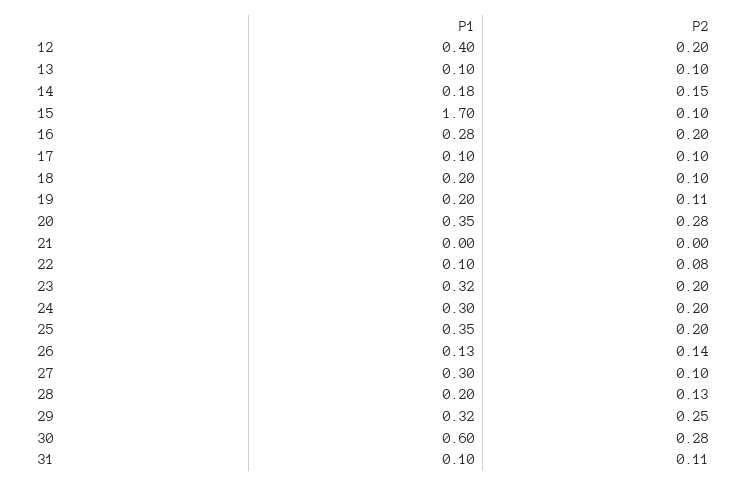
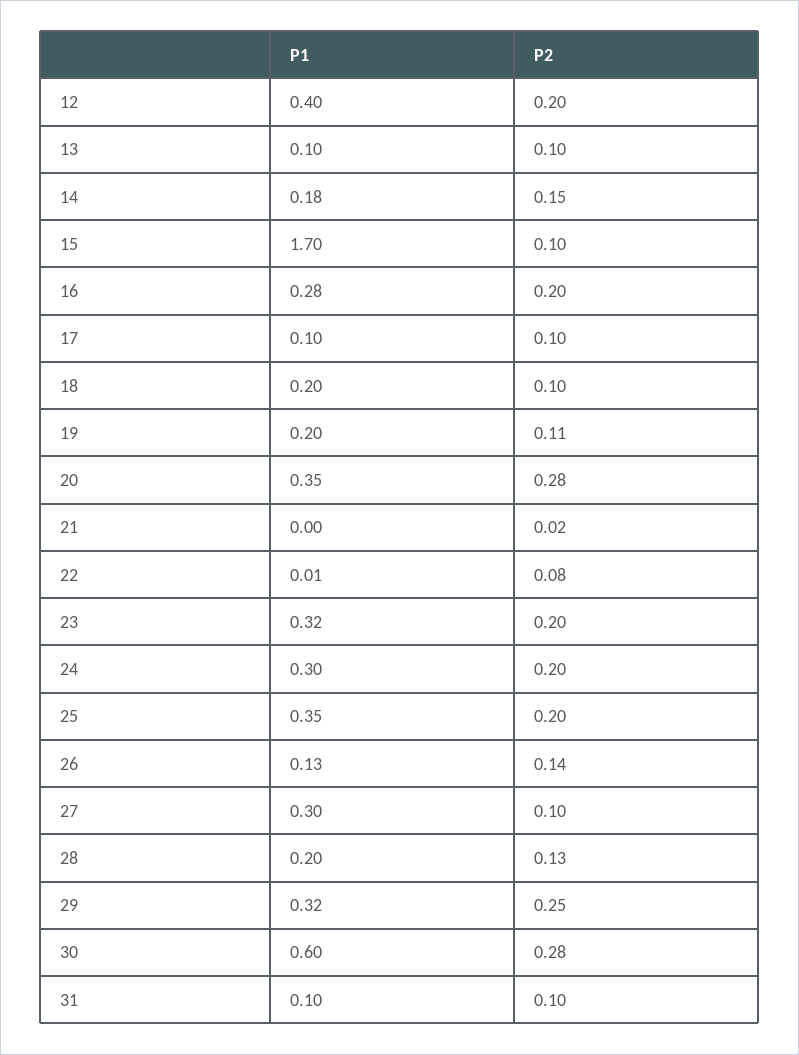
P2, 21: 0 -> 0.02
P1, 22: 0.1 -> 0.01
P2, 31: 0.11 -> 0.1

